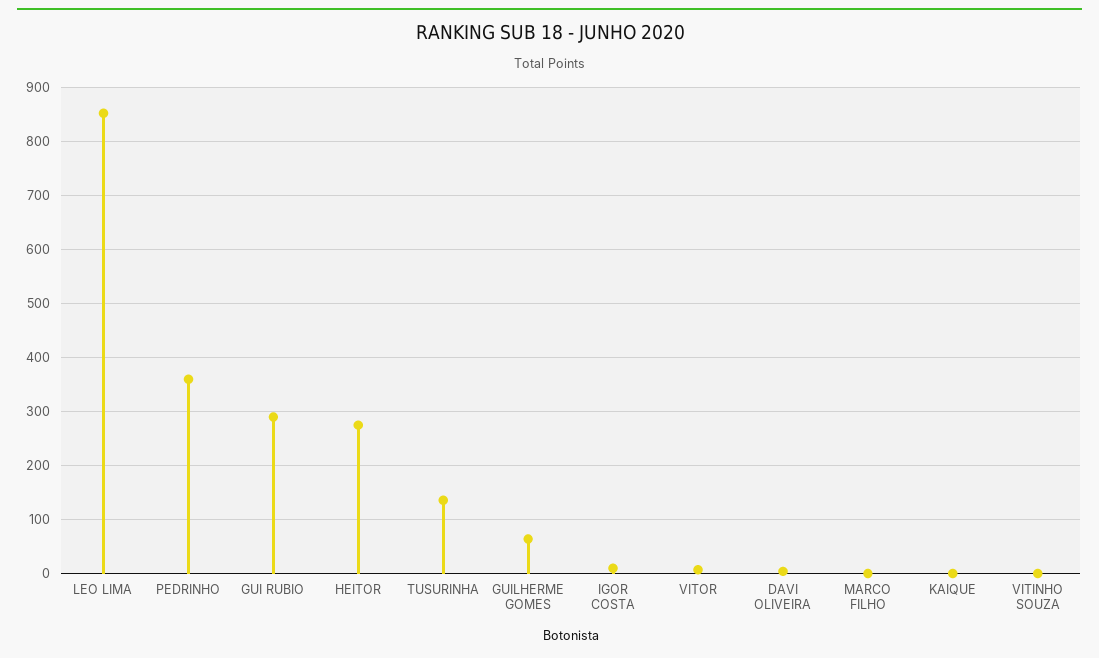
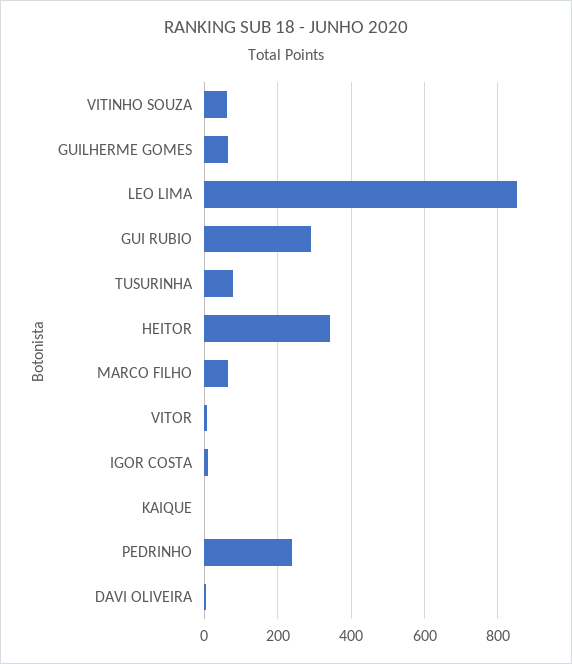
PEDRINHO: 360 -> 240
HEITOR: 280 -> 340
TUSURINHA: 140 -> 80
MARCO FILHO: 0 -> 60
VITINHO SOUZA: 0 -> 60

